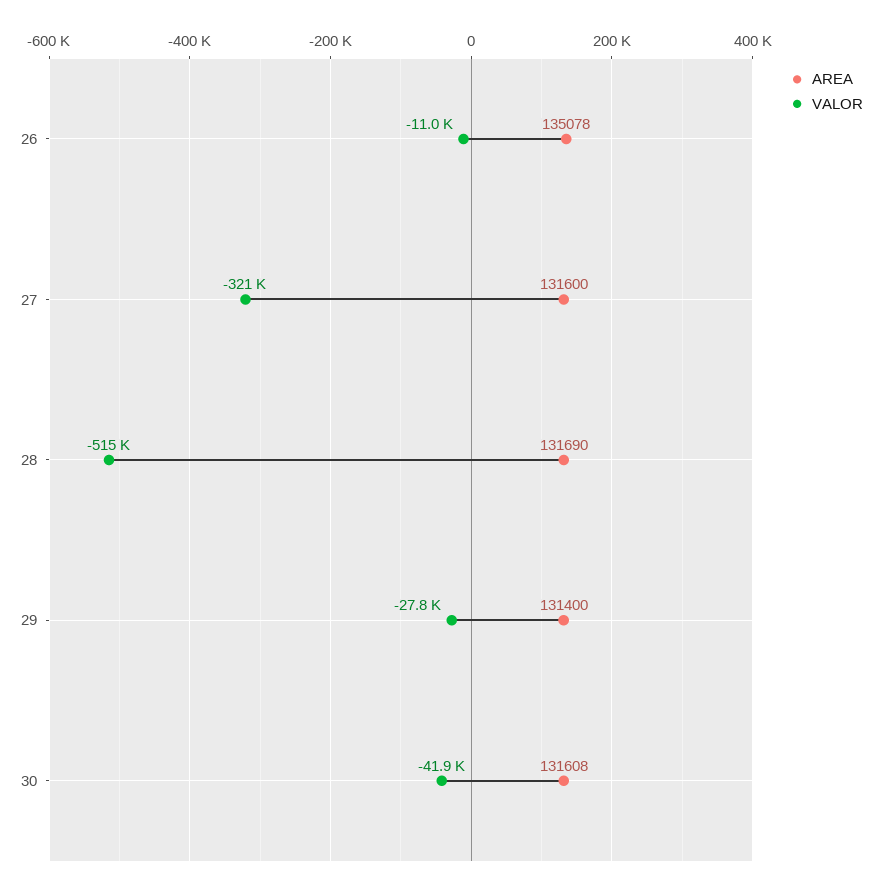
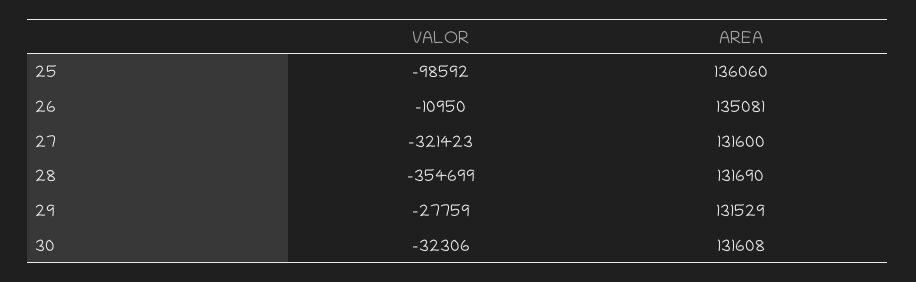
AREA, 26: 135078 -> 135081
VALOR, 28: -515000 -> -354699
AREA, 29: 131400 -> 131529
VALOR, 30: -41900 -> -32306
VALOR, 25: none -> -98592
AREA, 25: none -> 136060

